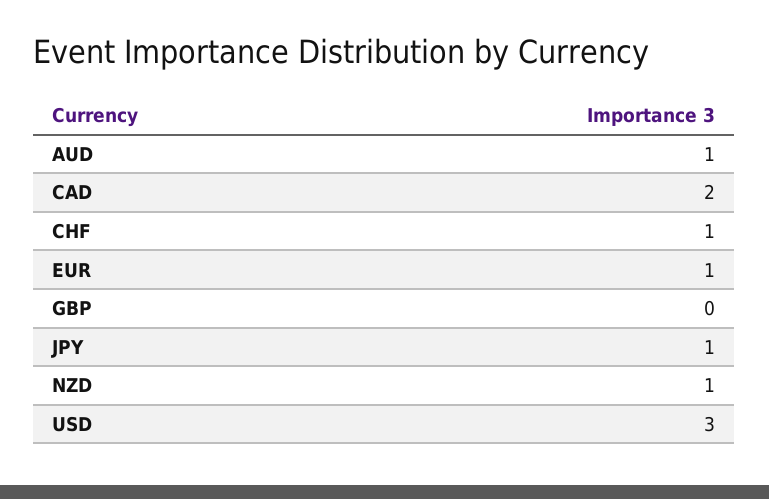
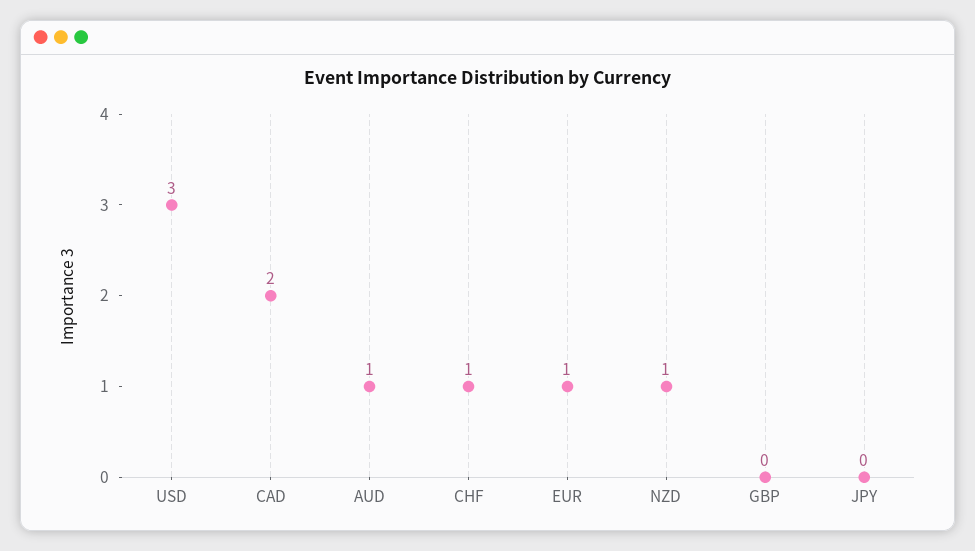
JPY: 1 -> 0

